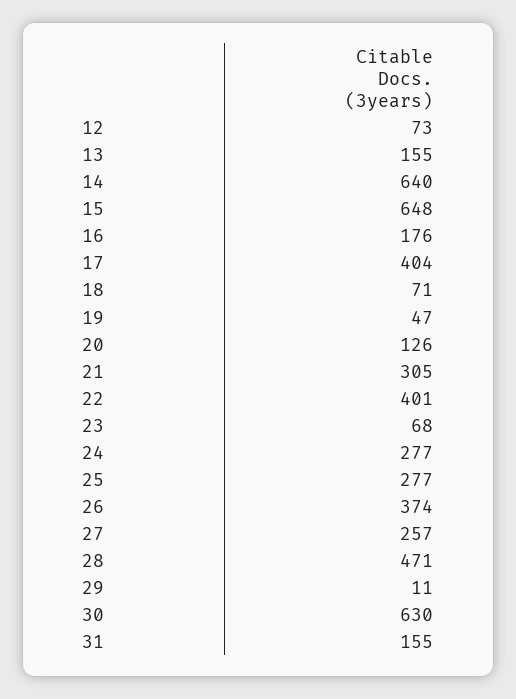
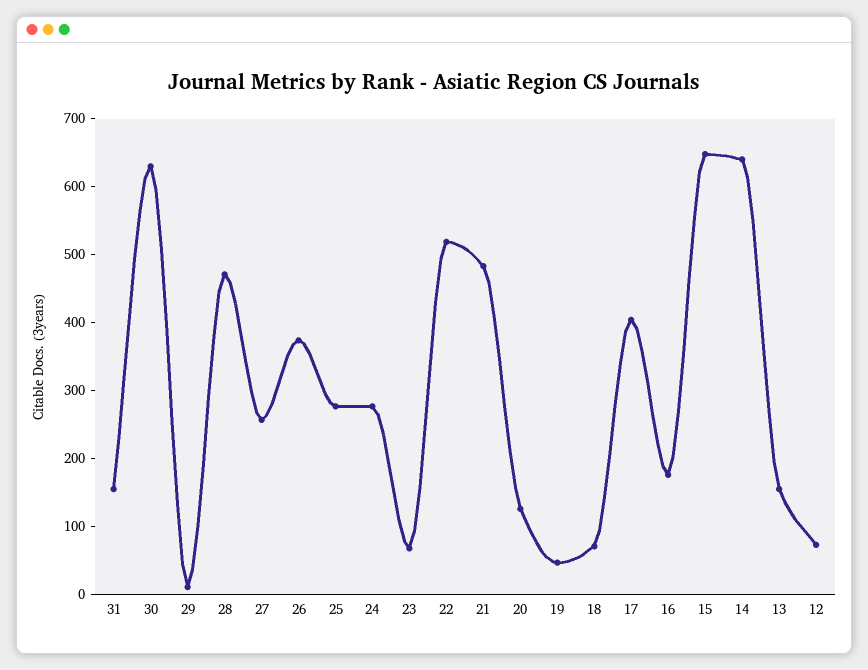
21: 305 -> 480
22: 401 -> 520

